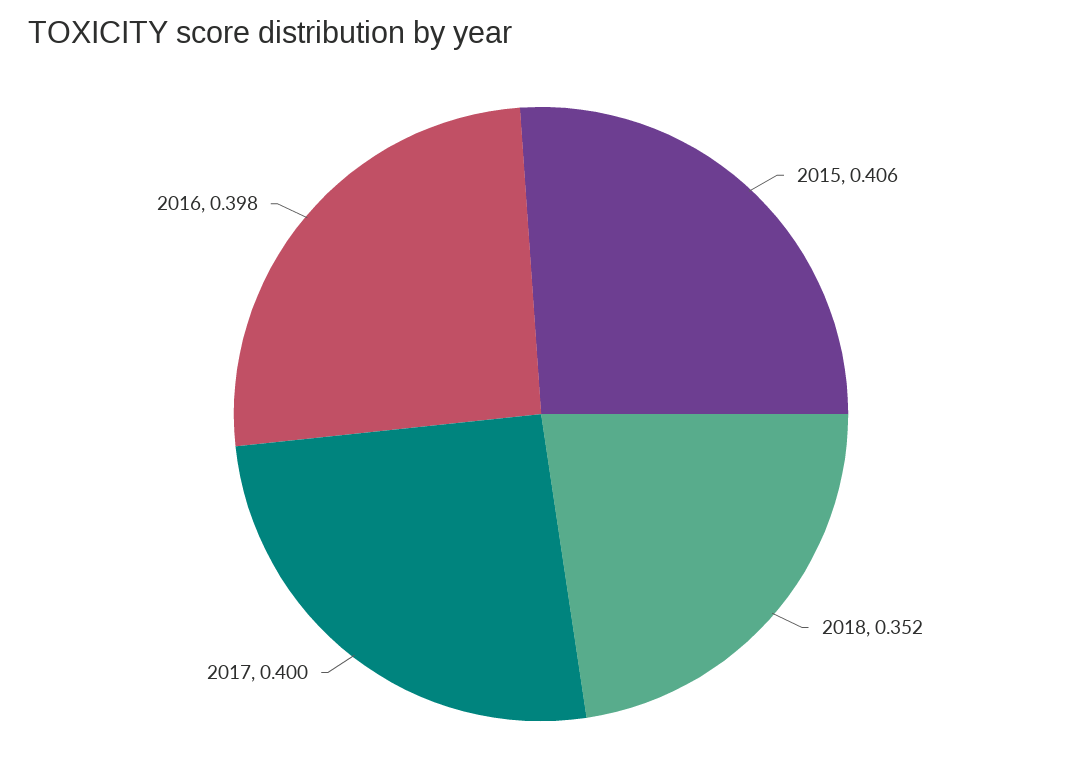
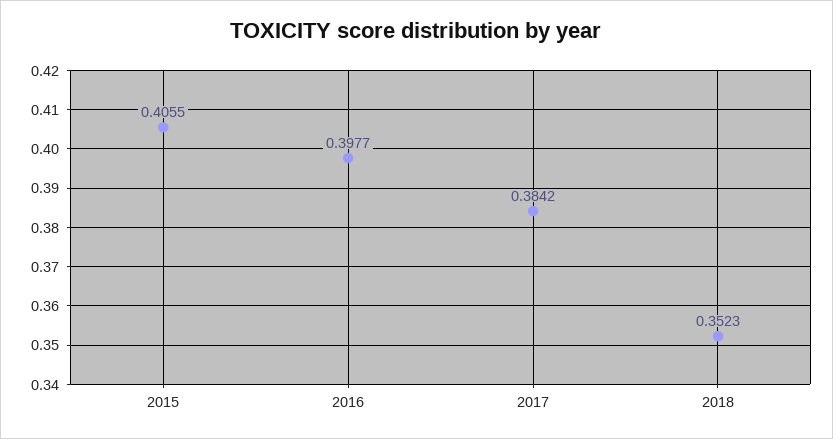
2017: 0.4 -> 0.3842

